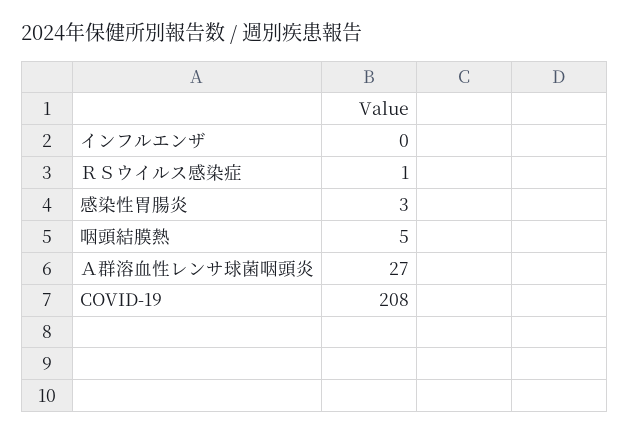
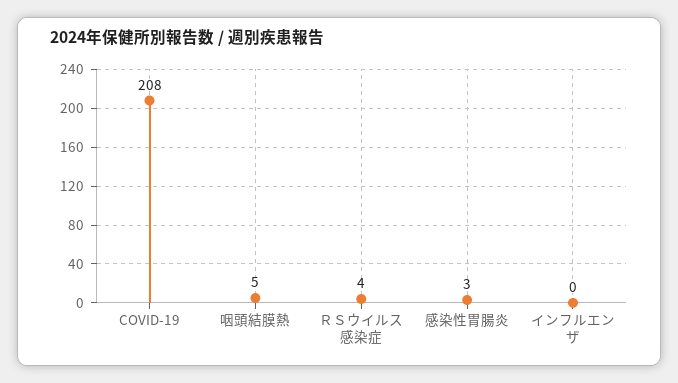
ＲＳウイルス感染症: 1 -> 4
Ａ群溶血性レンサ球菌咽頭炎: 27 -> none

